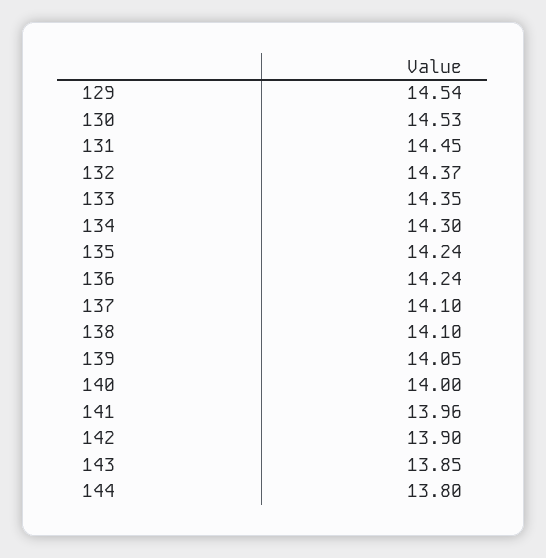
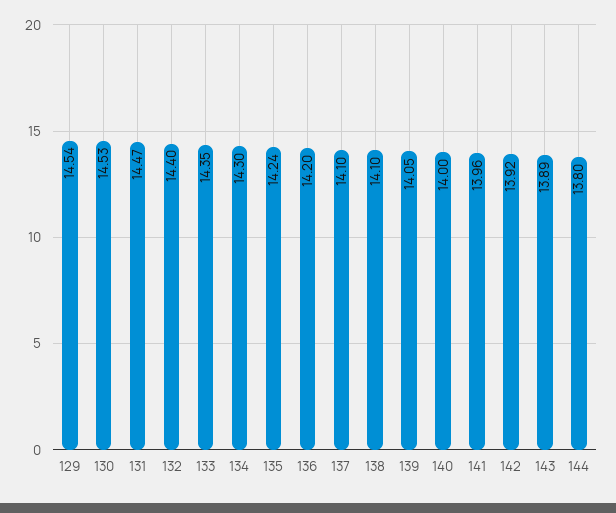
131: 14.45 -> 14.47
132: 14.37 -> 14.4
136: 14.24 -> 14.2
142: 13.9 -> 13.92
143: 13.85 -> 13.89

